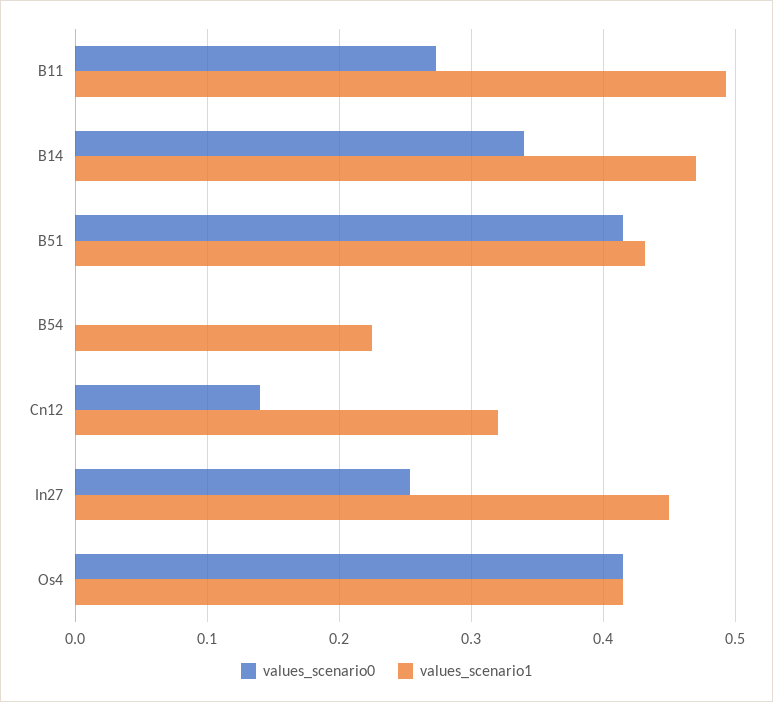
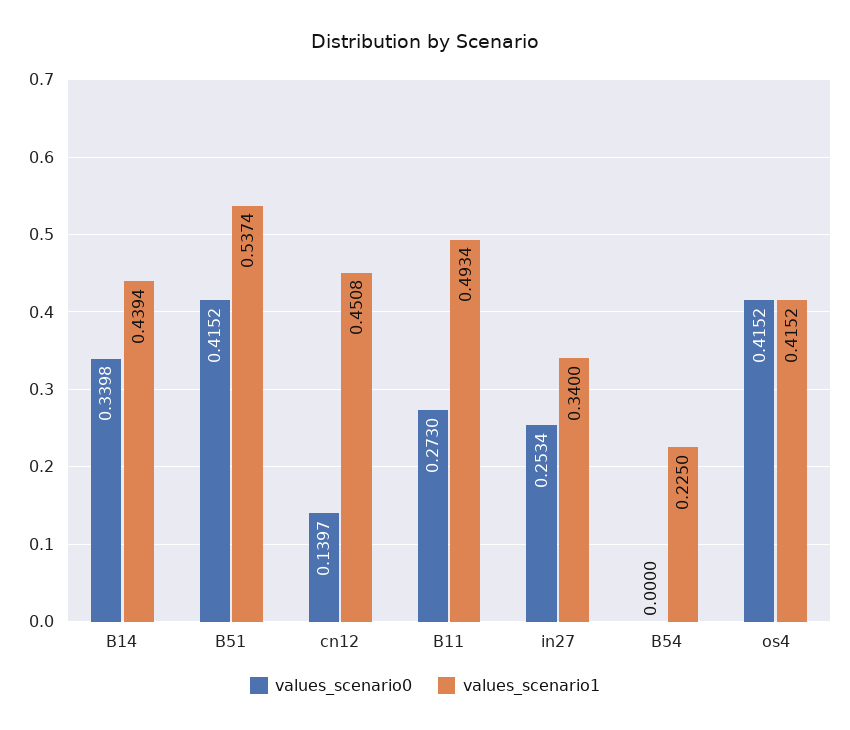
values_scenario1, B14: 0.47 -> 0.4394
values_scenario1, B51: 0.43 -> 0.5374
values_scenario1, Cn12: 0.32 -> 0.4508
values_scenario1, In27: 0.45 -> 0.34

